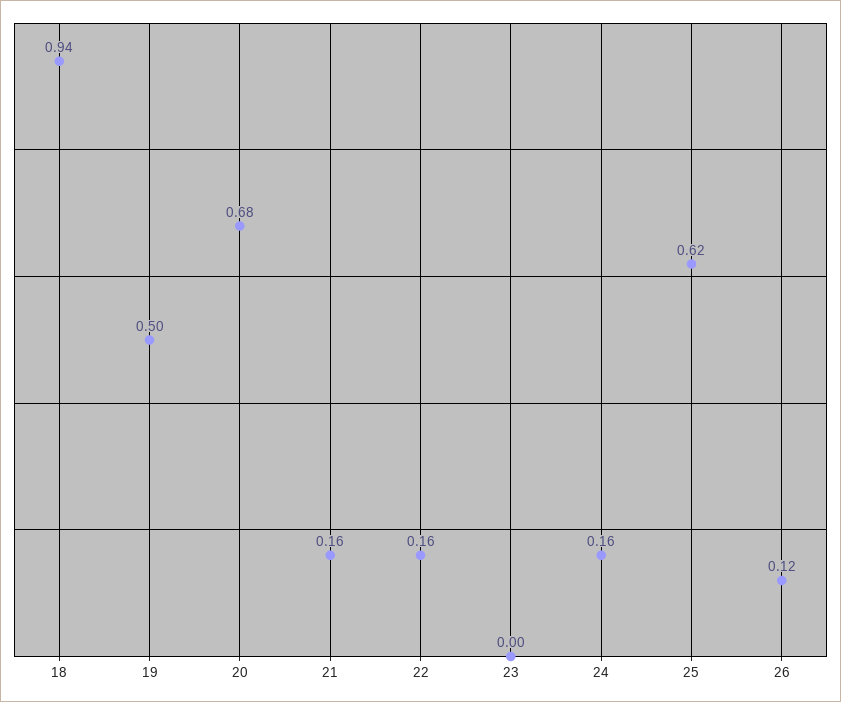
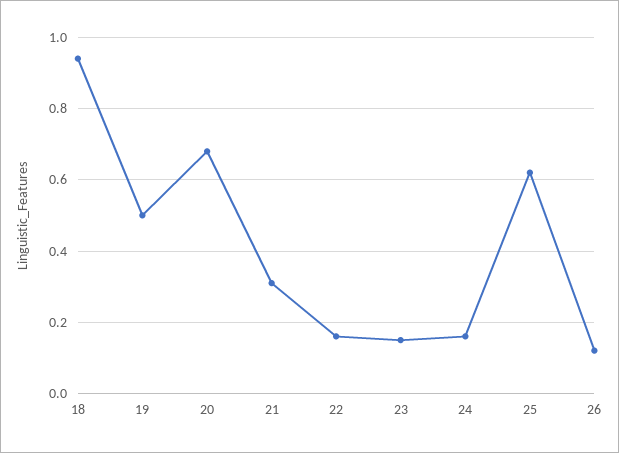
21: 0.16 -> 0.3
23: 0 -> 0.15

